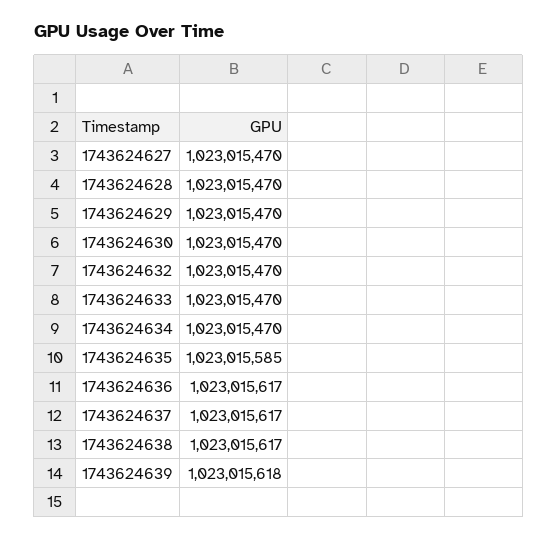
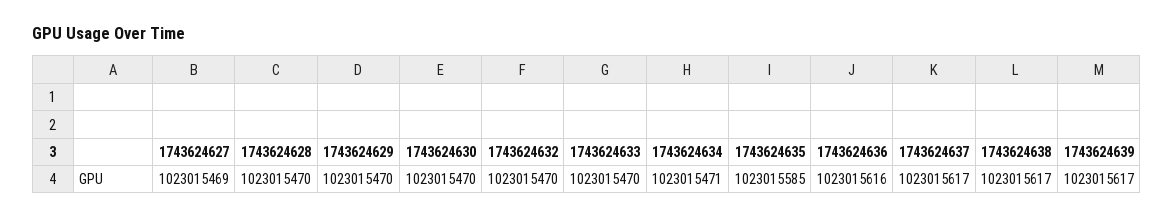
1743624627: 1023015470 -> 1023015469
1743624634: 1023015470 -> 1023015471
1743624636: 1023015617 -> 1023015616
1743624639: 1023015618 -> 1023015617

